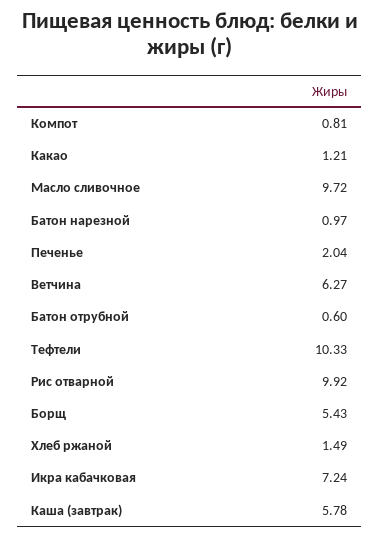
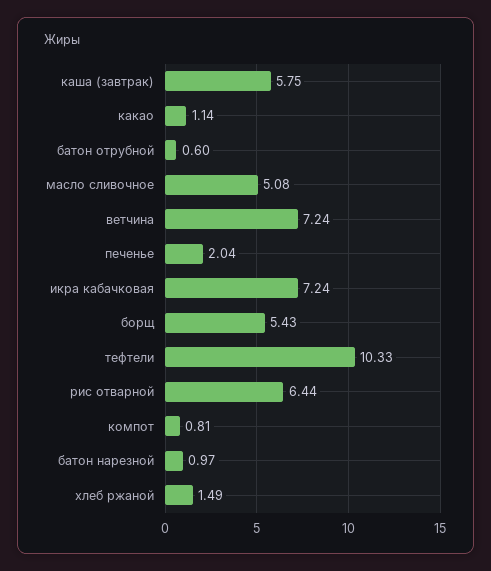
Какао: 1.21 -> 1.14
Масло сливочное: 9.72 -> 5.08
Ветчина: 6.27 -> 7.24
Рис отварной: 9.92 -> 6.44
Каша (завтрак): 5.78 -> 5.75

